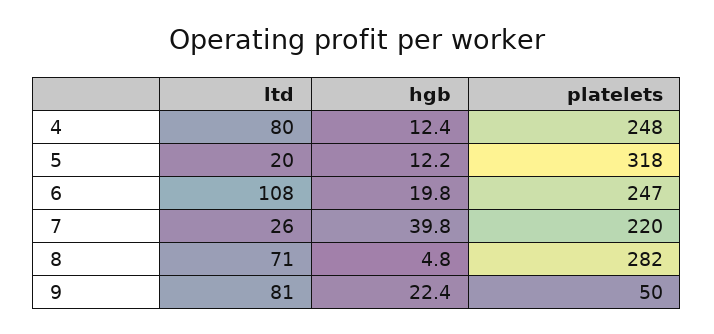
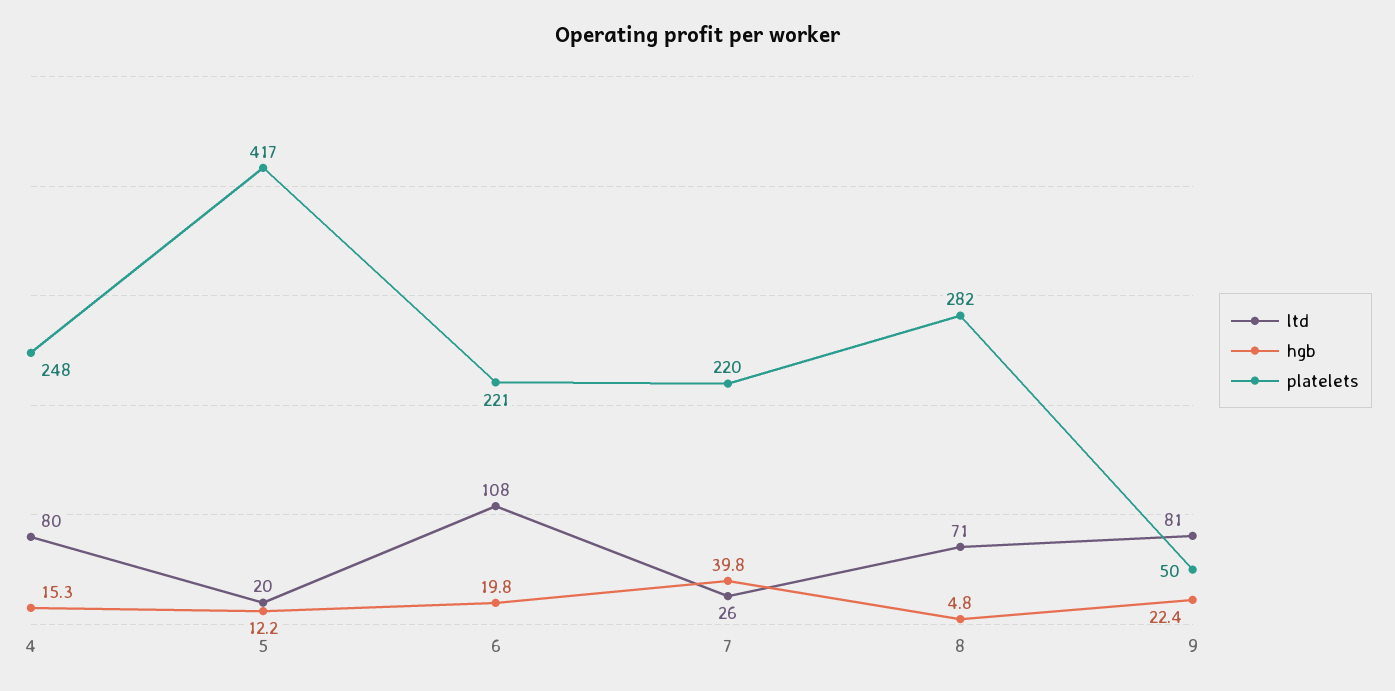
hgb, 4: 12.4 -> 15.3
platelets, 5: 318 -> 417
platelets, 6: 247 -> 221

